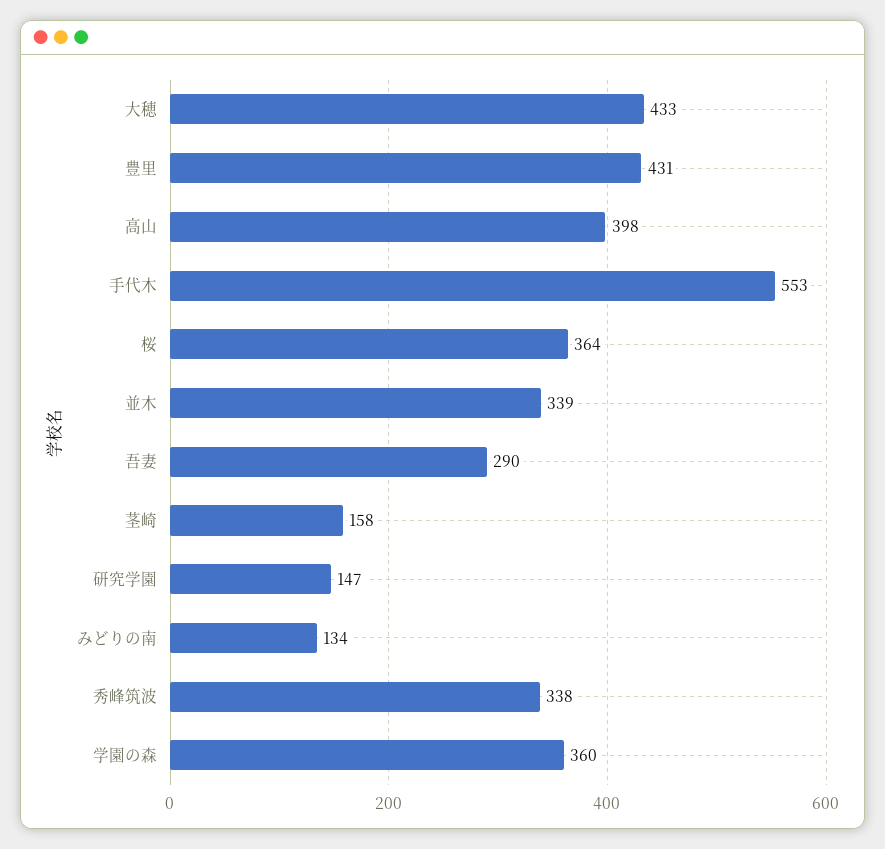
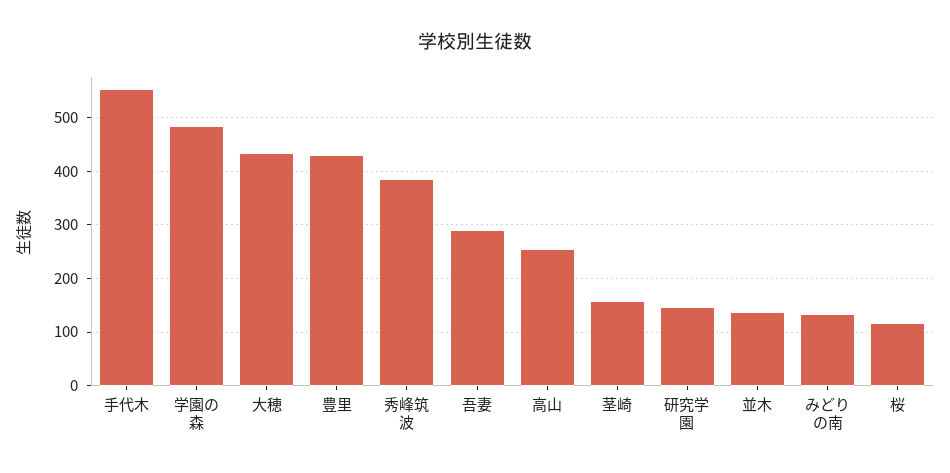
高山: 398 -> 260
桜: 364 -> 120
並木: 339 -> 140
秀峰筑波: 338 -> 380
学園の森: 360 -> 480

